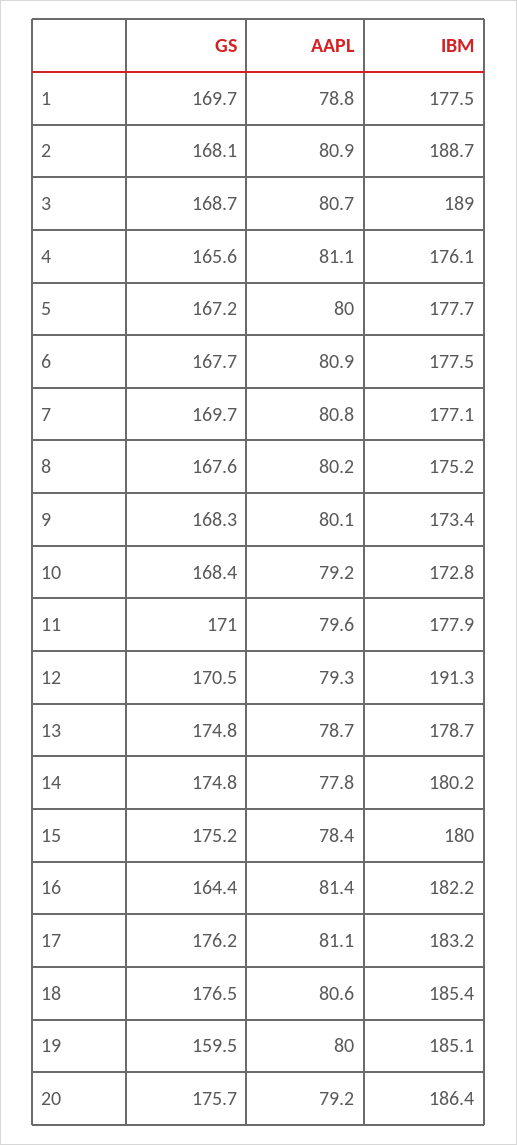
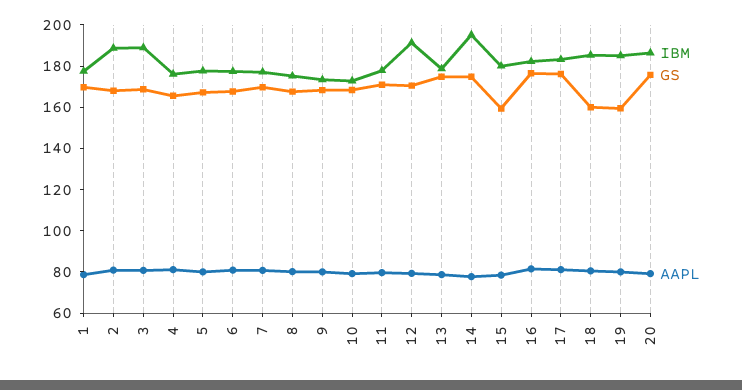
IBM, 14: 180.2 -> 195
GS, 15: 175.2 -> 160
GS, 16: 164.4 -> 175
GS, 18: 176.5 -> 160

